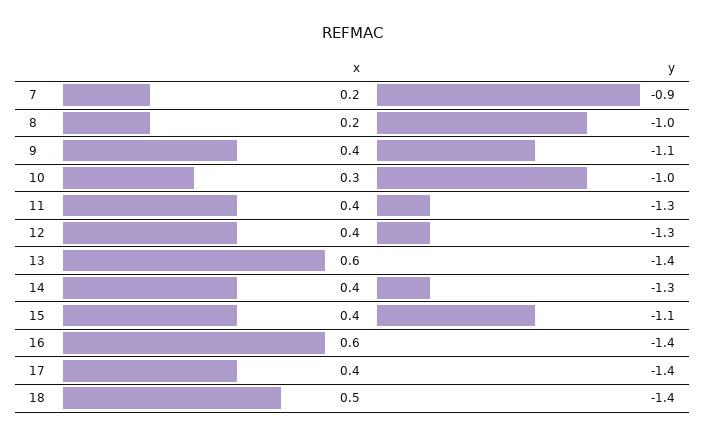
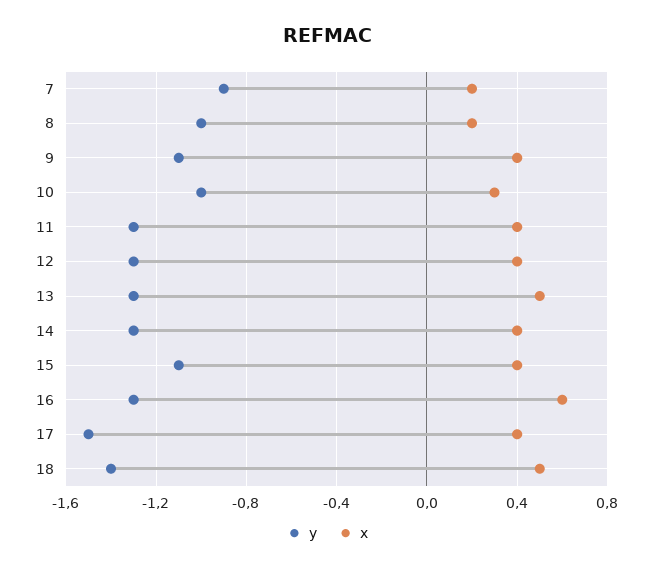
x, 13: 0.6 -> 0.5
y, 13: -1.4 -> -1.3
y, 16: -1.4 -> -1.3
y, 17: -1.4 -> -1.5

